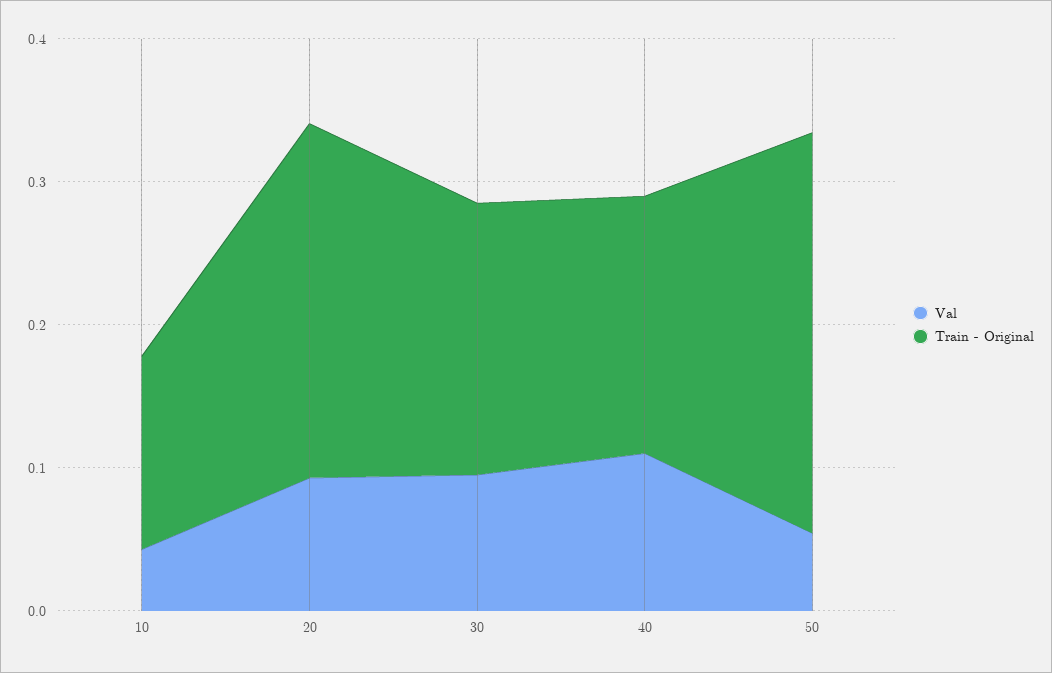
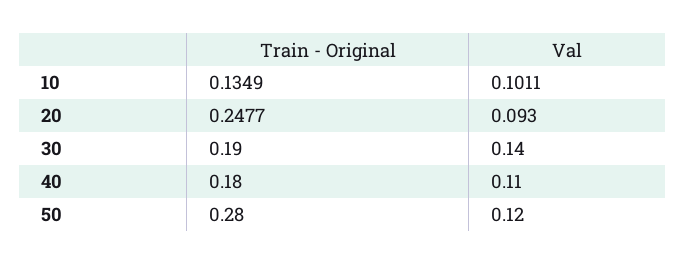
Val, 10: 0.04 -> 0.1011
Val, 30: 0.1 -> 0.14
Val, 50: 0.06 -> 0.12

